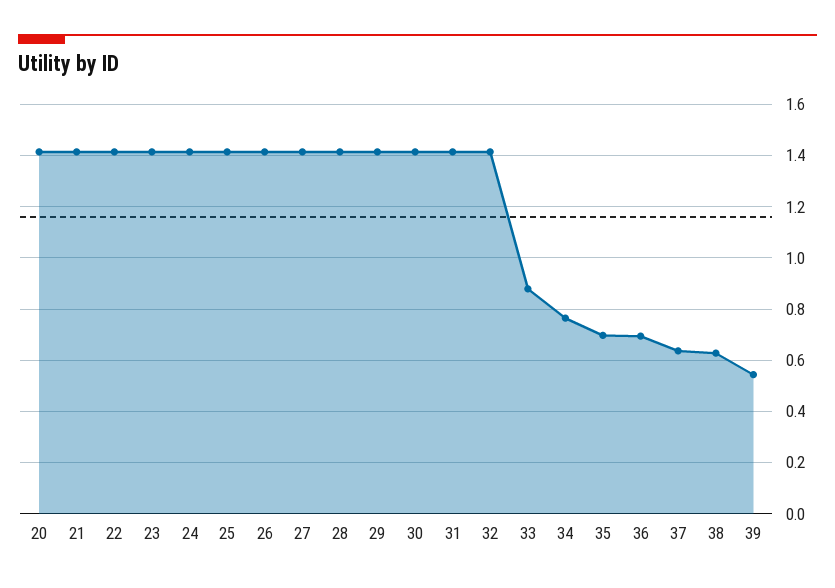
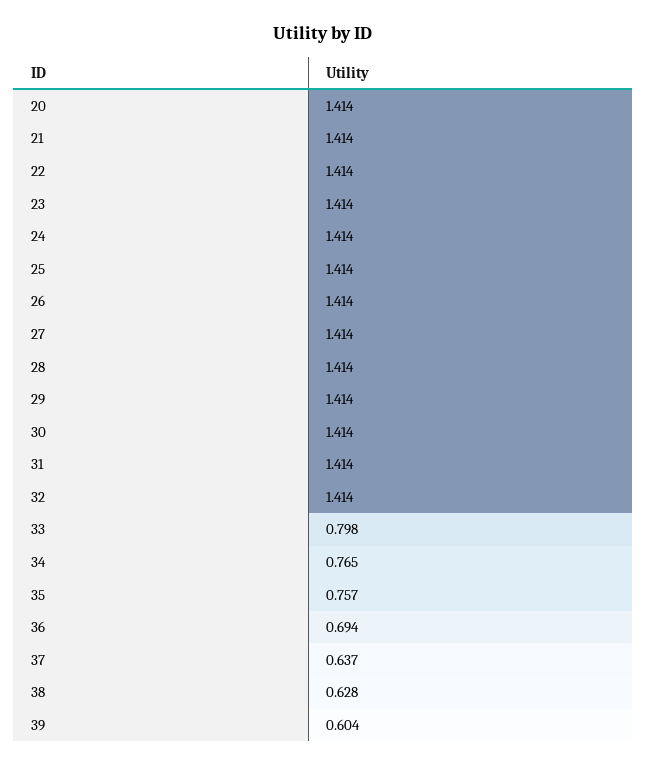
33: 0.875 -> 0.798
35: 0.7 -> 0.757
39: 0.55 -> 0.604

